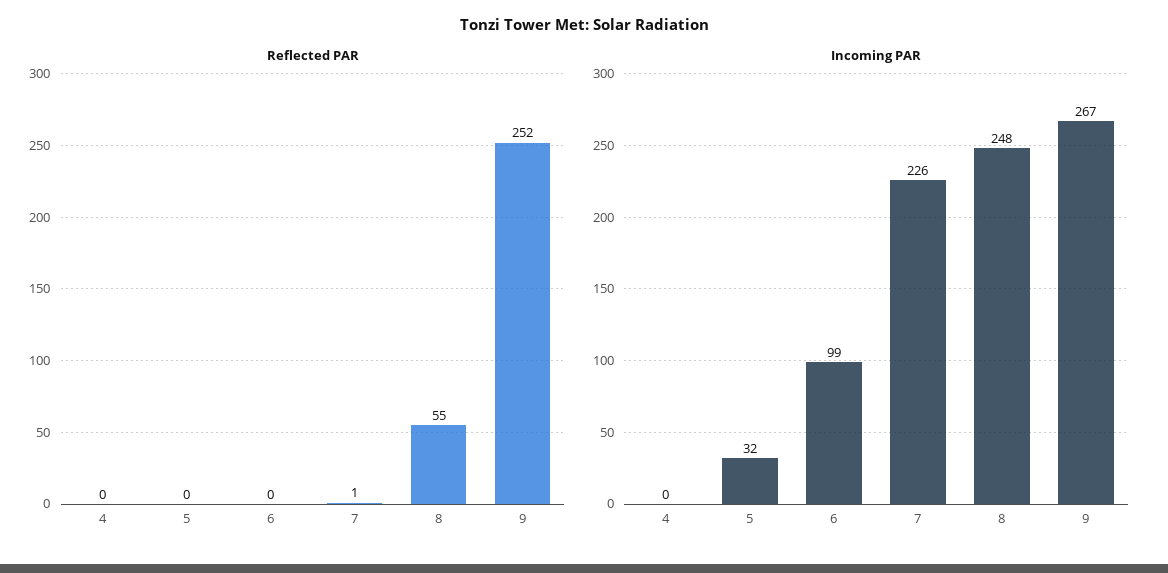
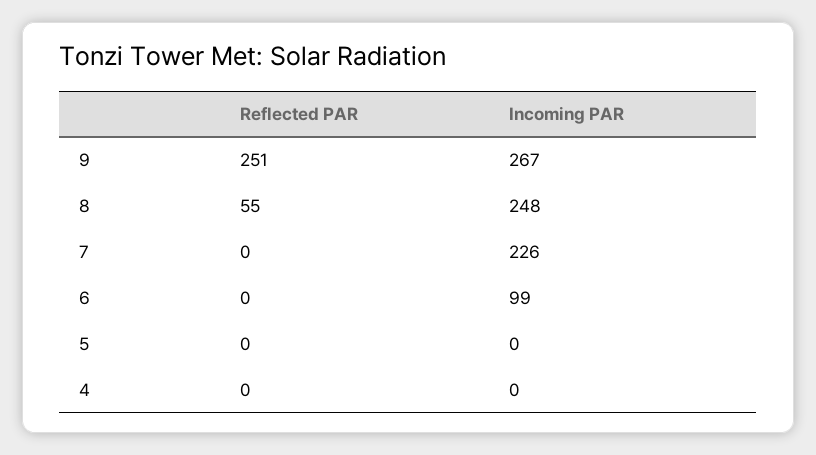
Reflected PAR, 7: 1 -> 0
Reflected PAR, 9: 252 -> 251
Incoming PAR, 5: 32 -> 0

